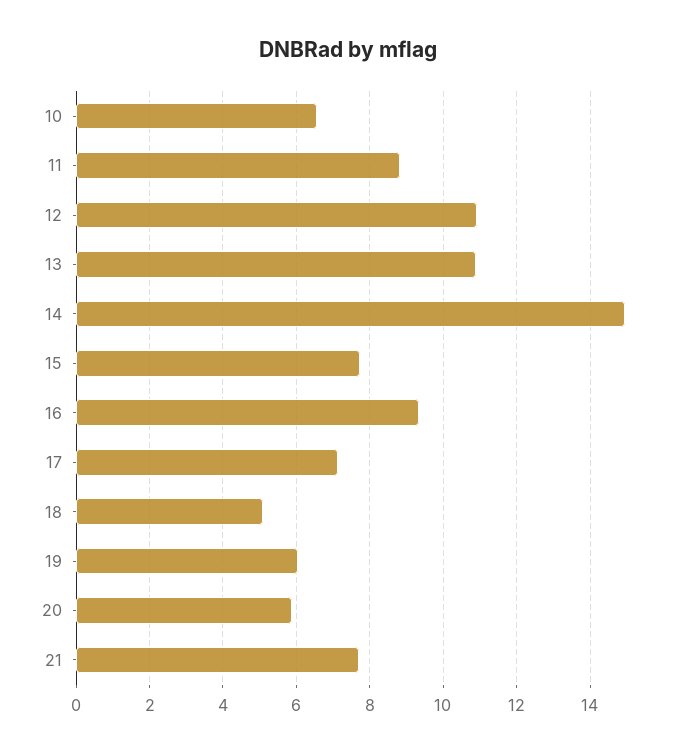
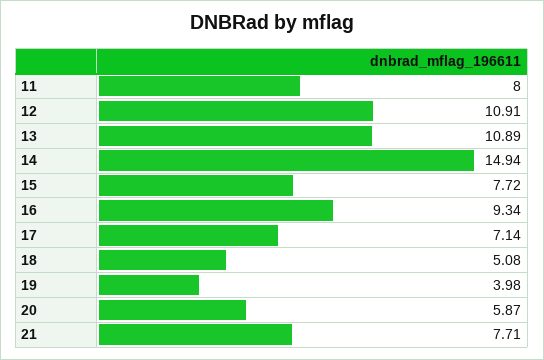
10: 6.6 -> none
11: 8.8 -> 8
19: 6 -> 3.98

